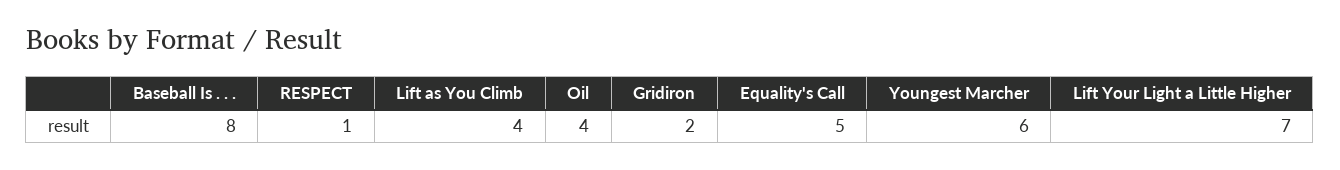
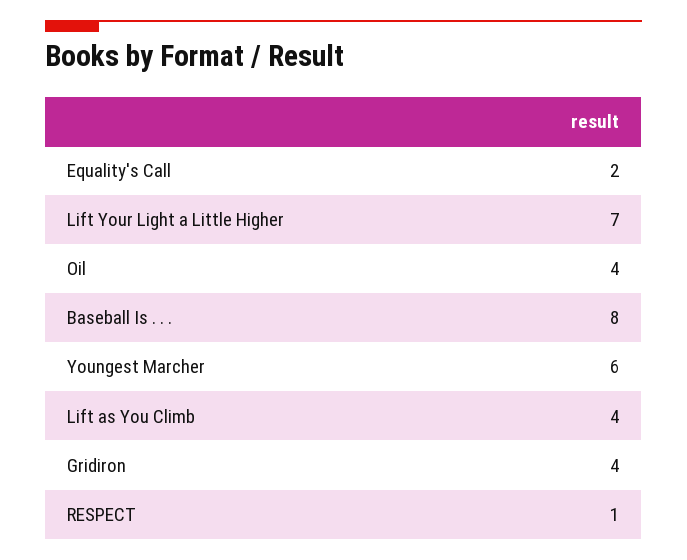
Gridiron: 2 -> 4
Equality's Call: 5 -> 2

